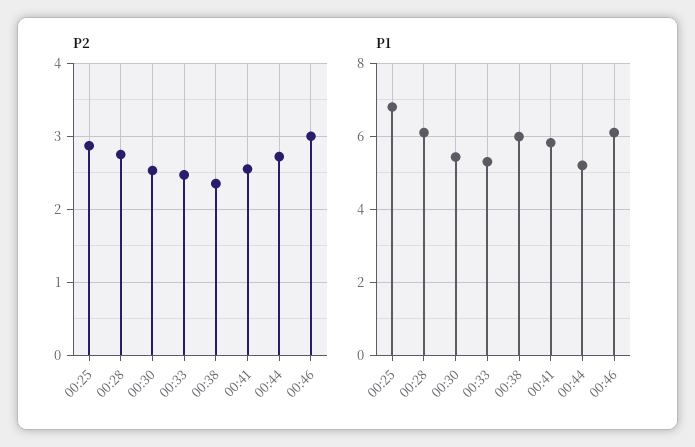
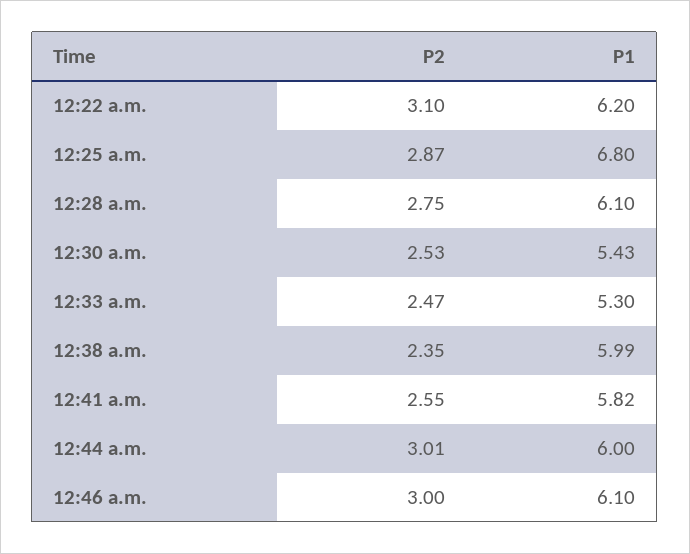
P2, 00:44: 2.7 -> 3.01
P1, 00:44: 5.2 -> 6
P2, 12:22 a.m.: none -> 3.1
P1, 12:22 a.m.: none -> 6.2

